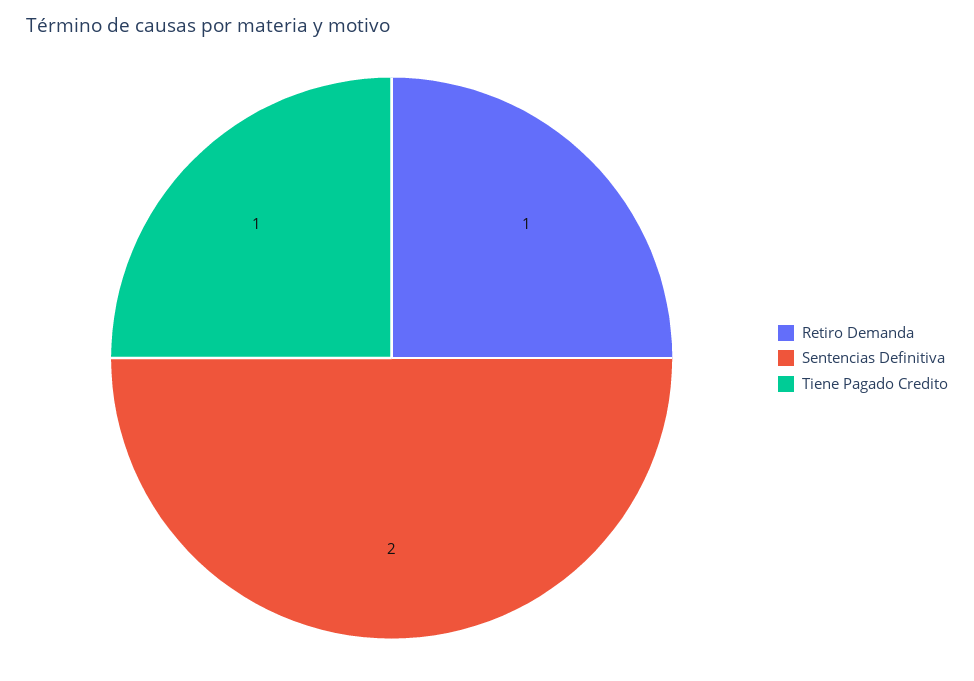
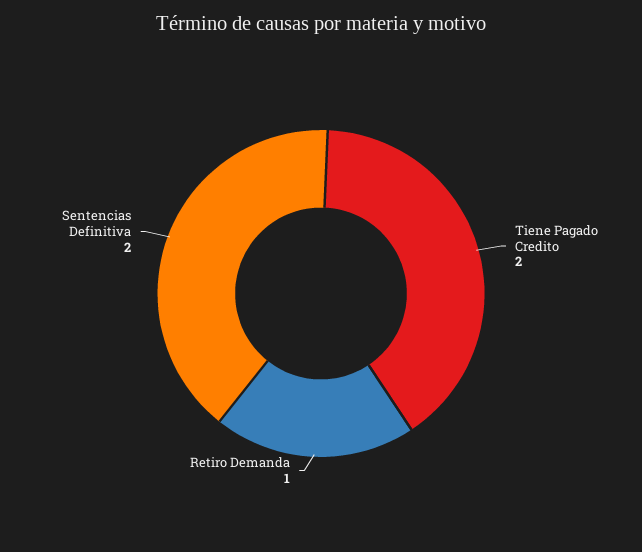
Tiene Pagado Credito: 1 -> 2

